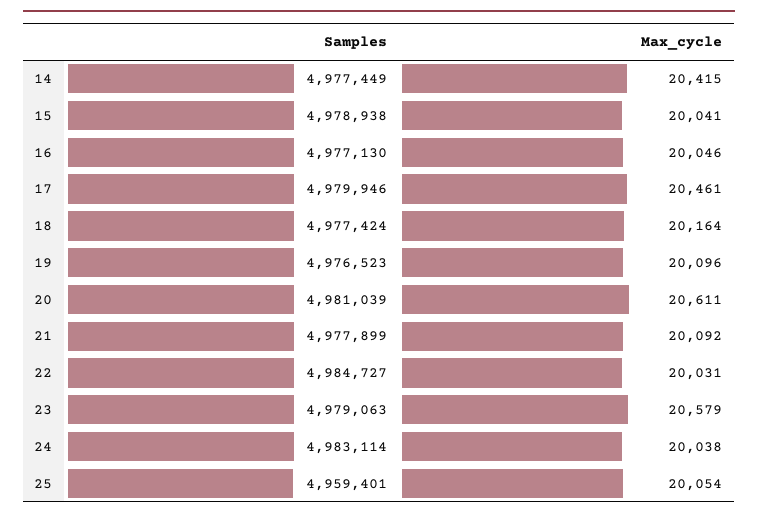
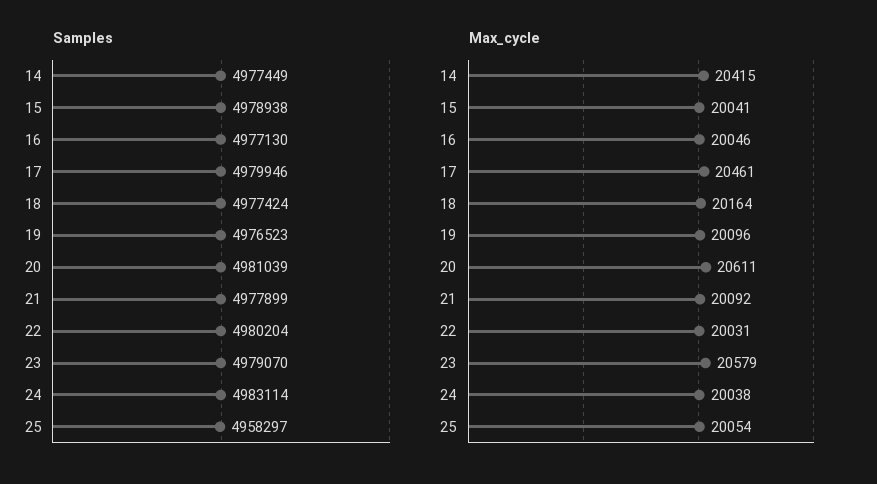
Samples, 22: 4984727 -> 4980204
Samples, 23: 4979063 -> 4979070
Samples, 25: 4959401 -> 4958297

